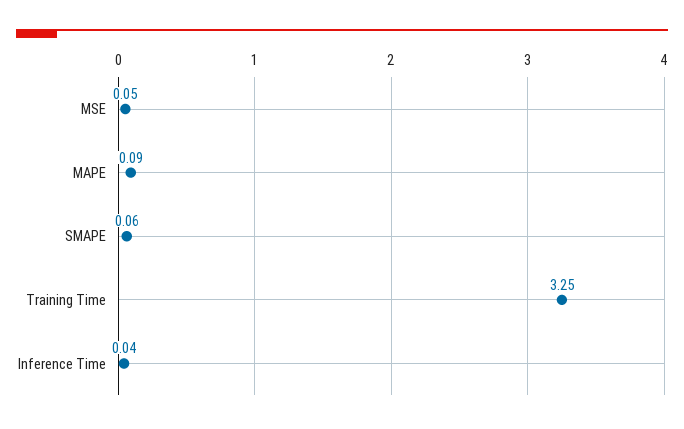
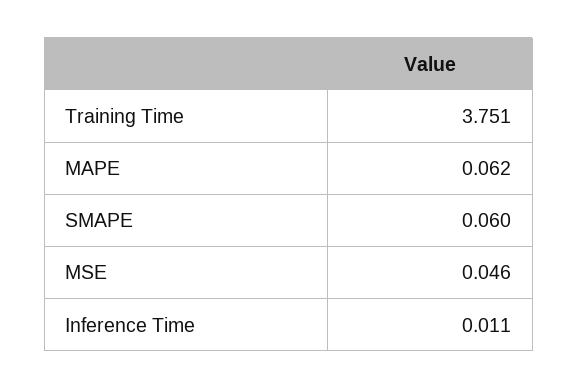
MAPE: 0.09 -> 0.062
Training Time: 3.25 -> 3.751
Inference Time: 0.04 -> 0.011

